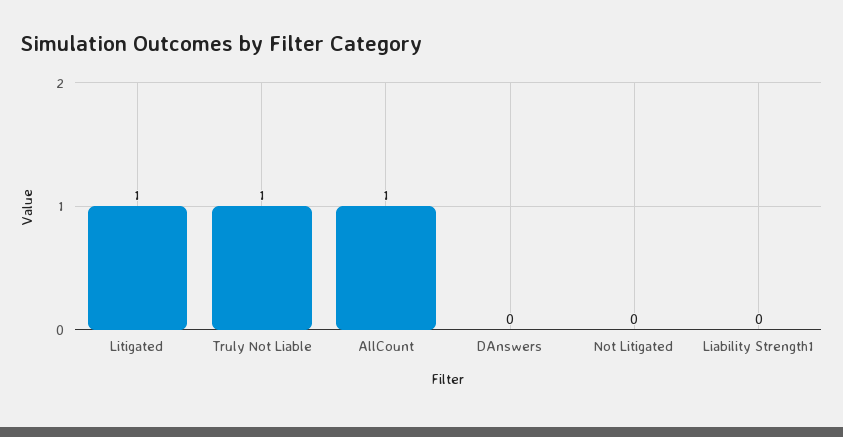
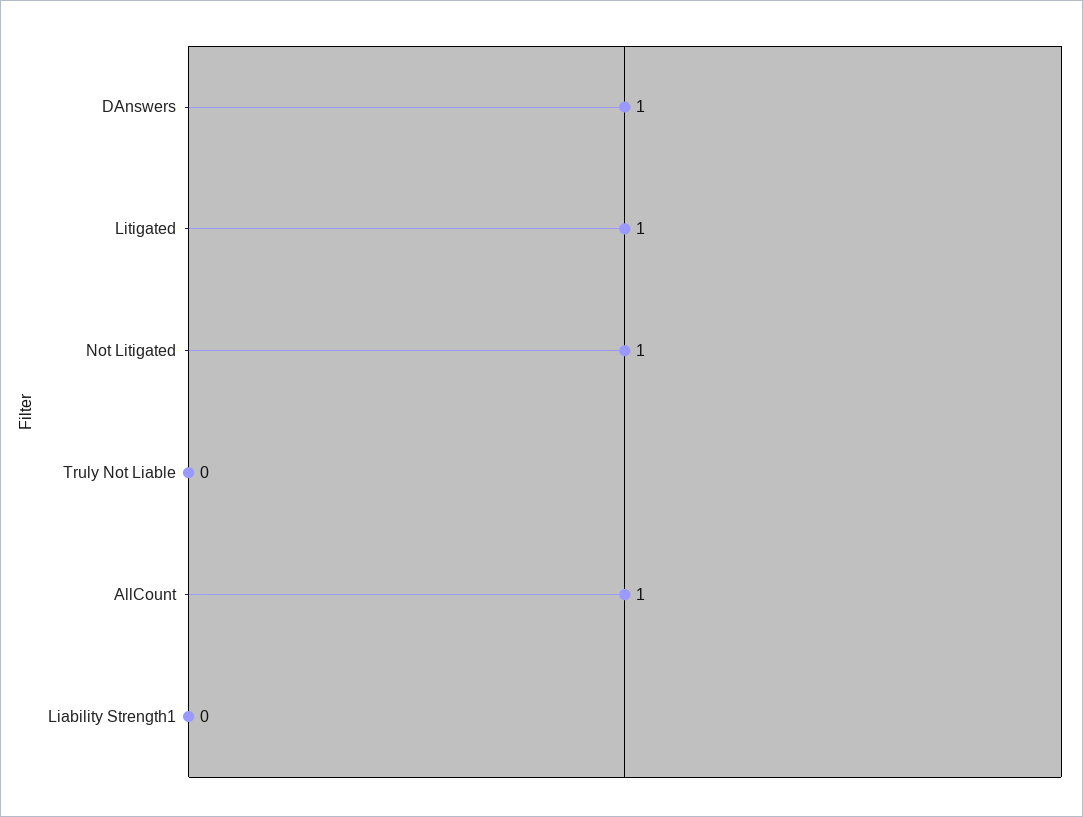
Truly Not Liable: 1 -> 0
DAnswers: 0 -> 1
Not Litigated: 0 -> 1

